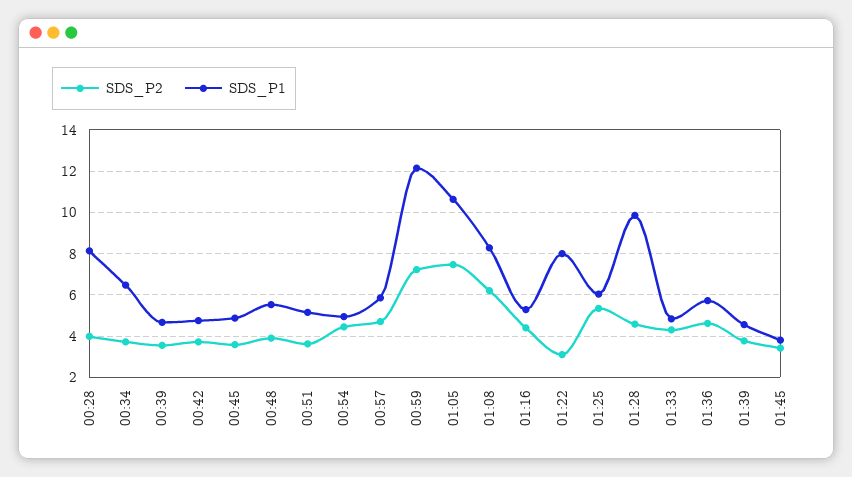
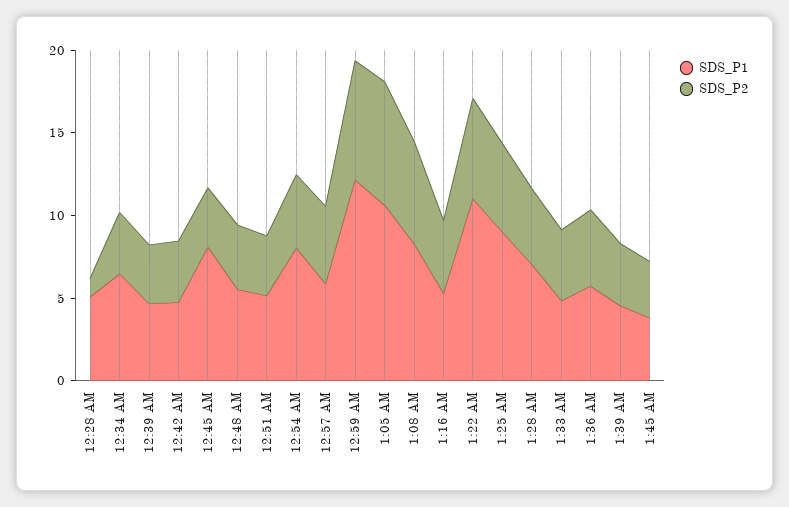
SDS_P2, 00:28: 4 -> 1
SDS_P1, 00:28: 8 -> 5
SDS_P1, 00:45: 5 -> 8
SDS_P1, 00:54: 5 -> 8
SDS_P2, 01:22: 3 -> 6
SDS_P1, 01:22: 8 -> 11
SDS_P1, 01:25: 6 -> 9
SDS_P1, 01:28: 10 -> 7

